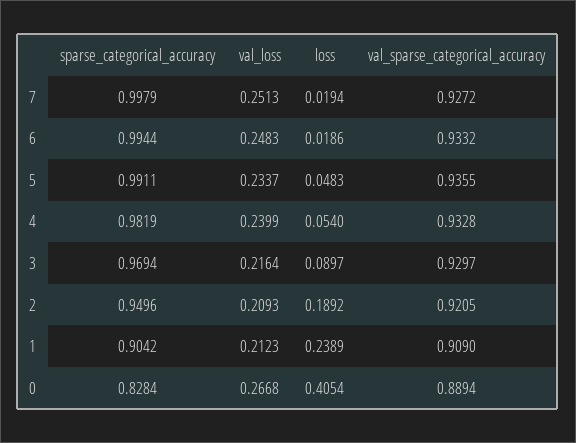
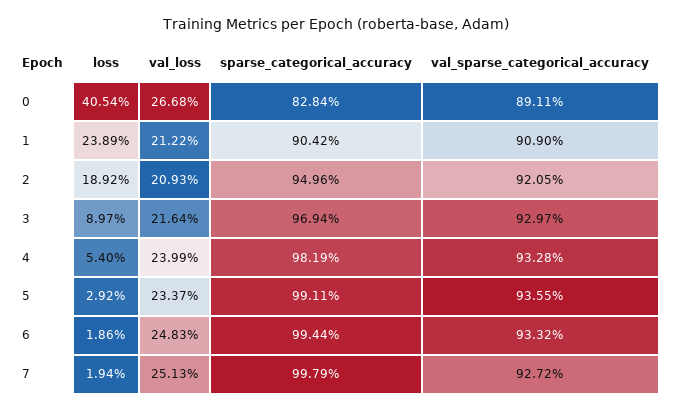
loss, 5: 0.0483 -> 0.0292
val_loss, 1: 0.2123 -> 0.2122
val_sparse_categorical_accuracy, 0: 0.8894 -> 0.8911

